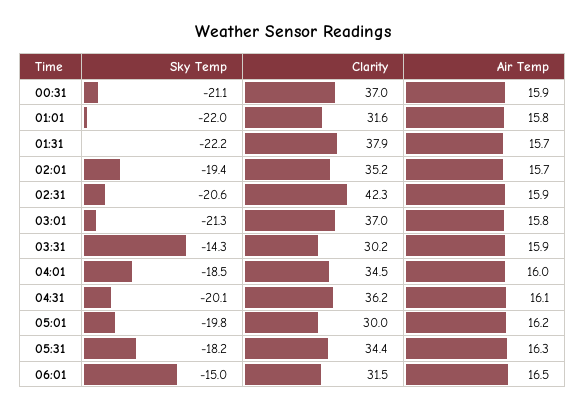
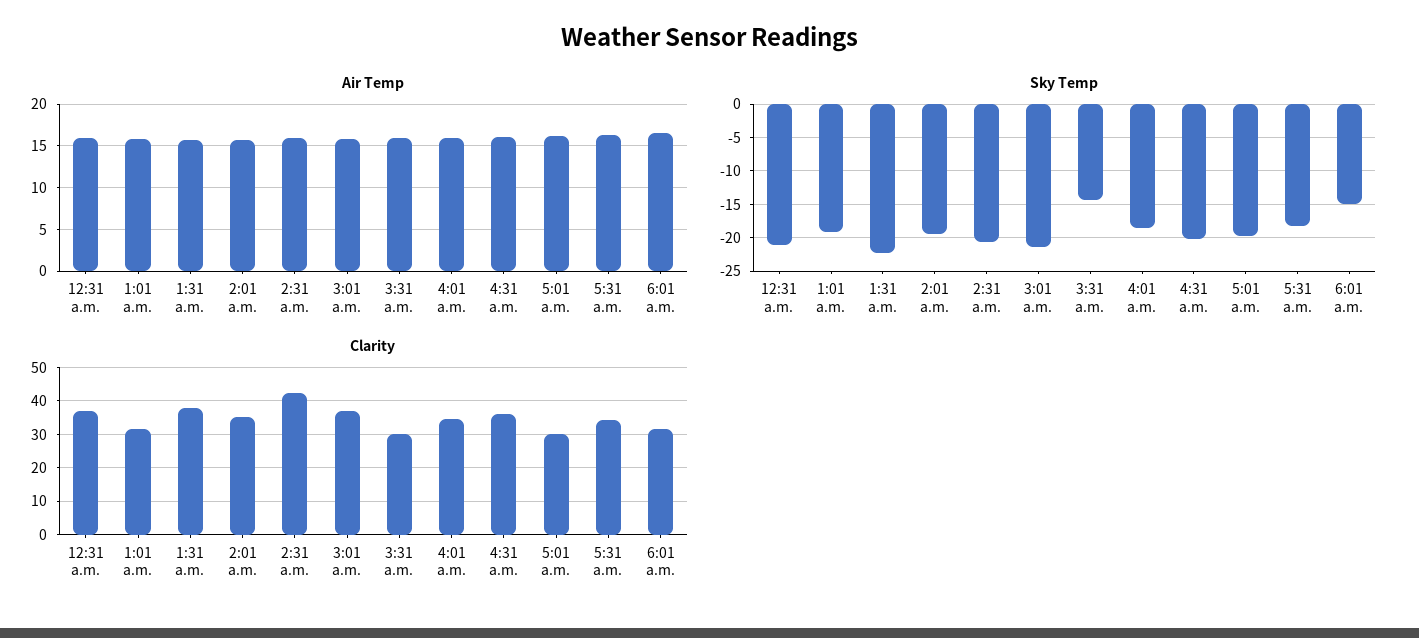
Sky Temp, 01:01: -22 -> -19

